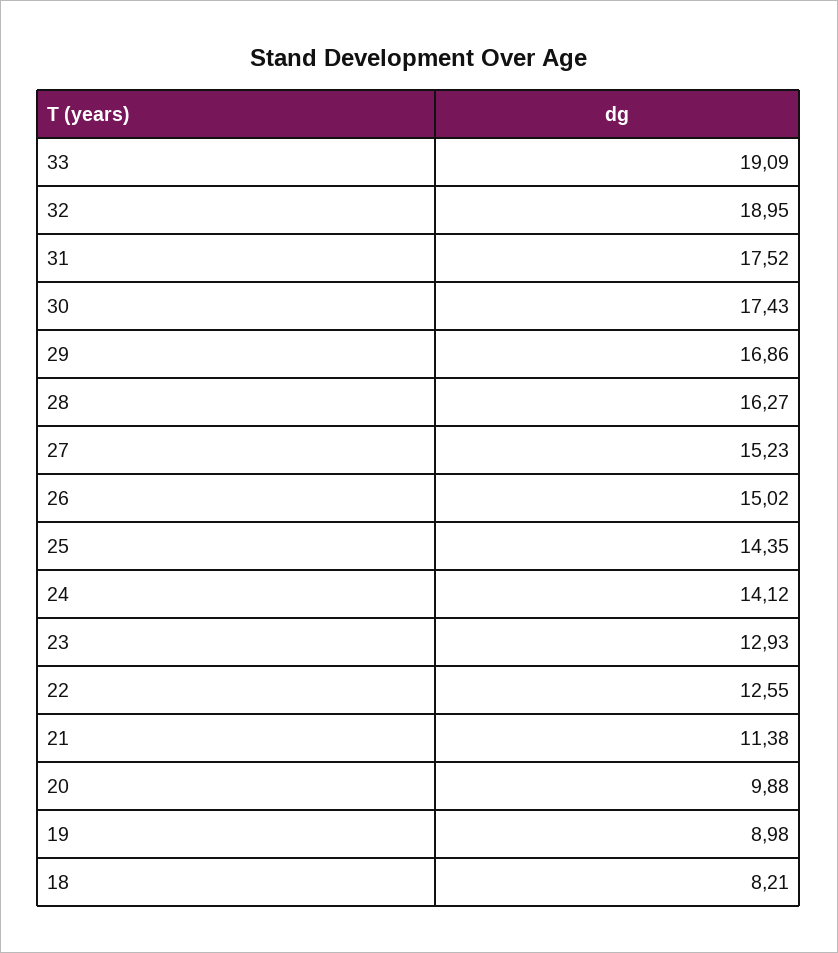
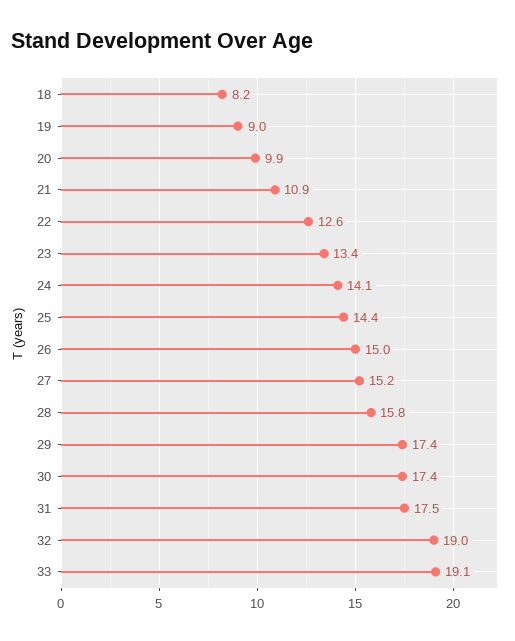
29: 16.86 -> 17.4
28: 16.27 -> 15.8
23: 12.93 -> 13.4
21: 11.38 -> 10.9

